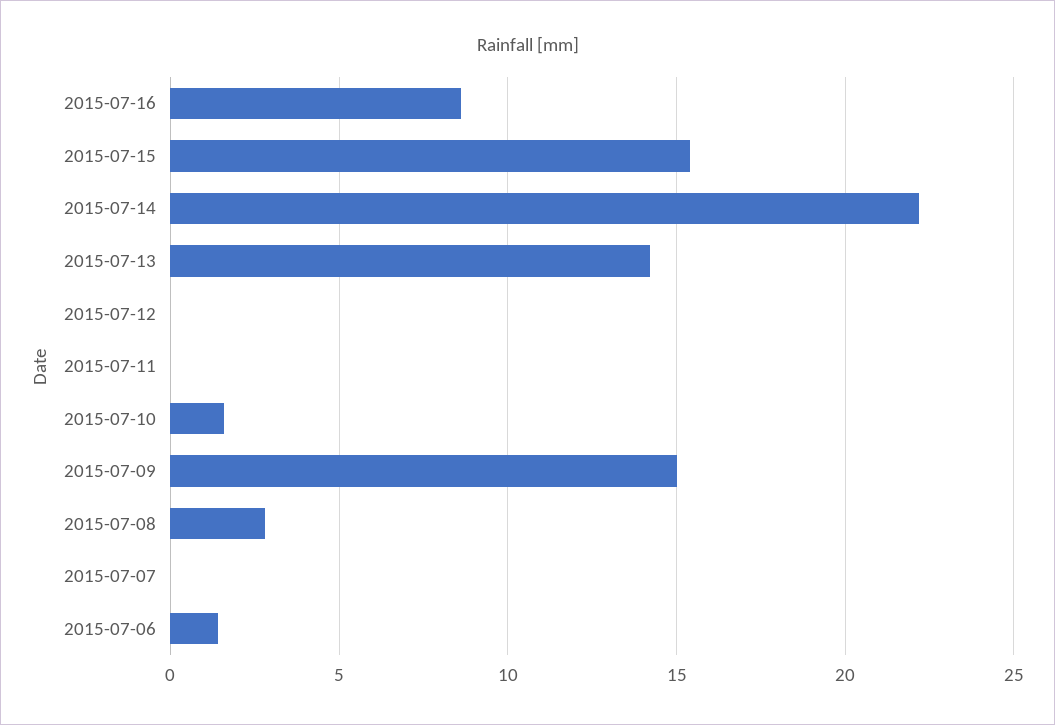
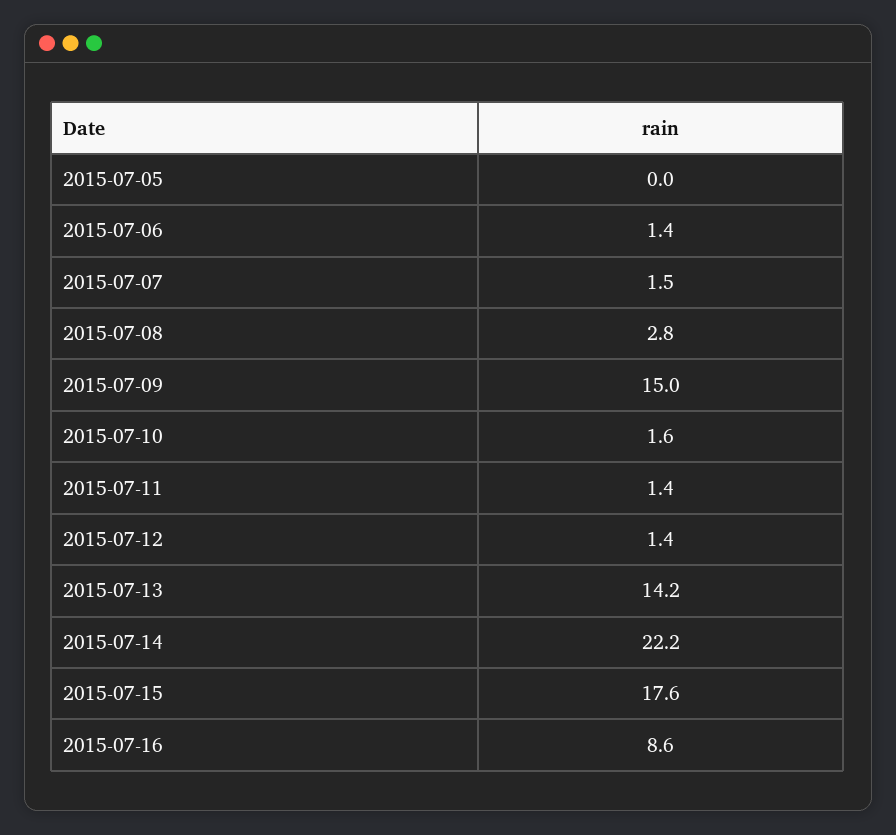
2015-07-15: 15.5 -> 17.6
2015-07-12: 0 -> 1.4
2015-07-11: 0 -> 1.4
2015-07-07: 0 -> 1.5
2015-07-05: none -> 0

